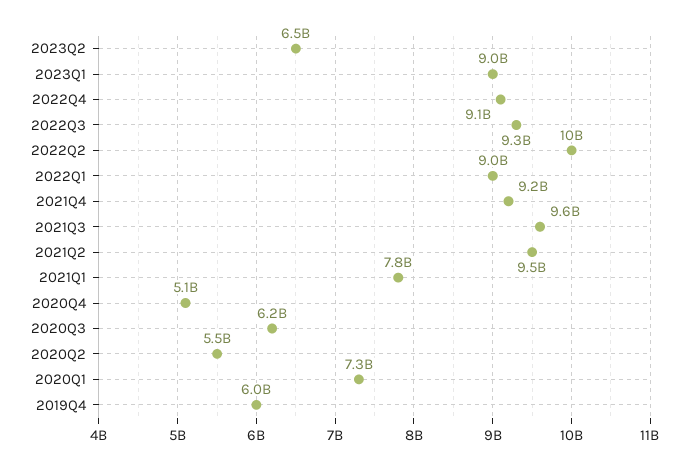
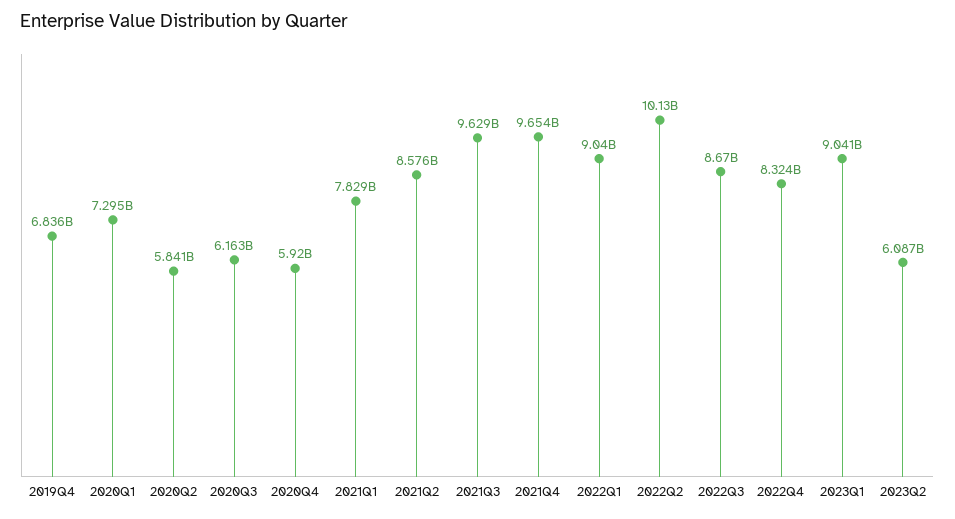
2023Q2: 6500000000 -> 6087000000
2022Q4: 9100000000 -> 8324000000
2022Q3: 9300000000 -> 8670000000
2021Q4: 9200000000 -> 9654000000
2021Q2: 9500000000 -> 8576000000
2020Q4: 5100000000 -> 5920000000
2020Q2: 5500000000 -> 5841000000
2019Q4: 6000000000 -> 6836000000

